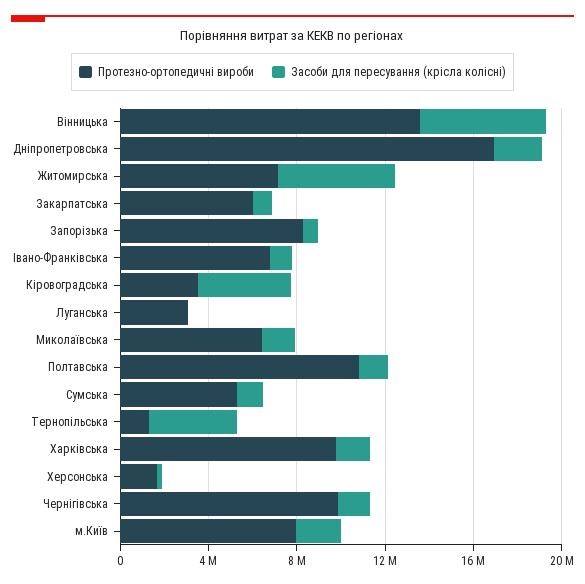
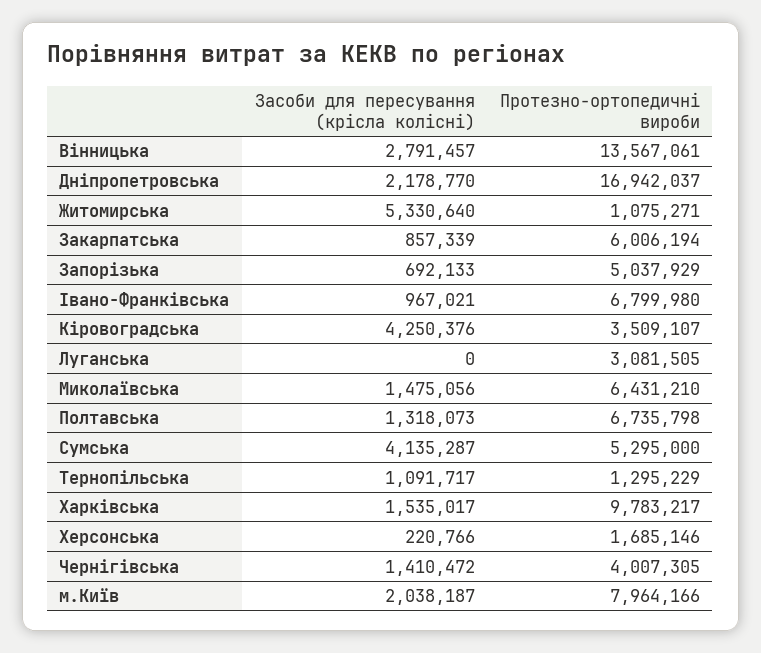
Засоби для пересування (крісла колісні), Вінницька: 6000000 -> 2791457
Протезно-ортопедичні вироби, Житомирська: 7000000 -> 1075271
Протезно-ортопедичні вироби, Запорізька: 8000000 -> 5037929
Протезно-ортопедичні вироби, Полтавська: 11000000 -> 6735798
Засоби для пересування (крісла колісні), Сумська: 1000000 -> 4135287
Засоби для пересування (крісла колісні), Тернопільська: 4000000 -> 1091717
Протезно-ортопедичні вироби, Чернігівська: 10000000 -> 4007305

